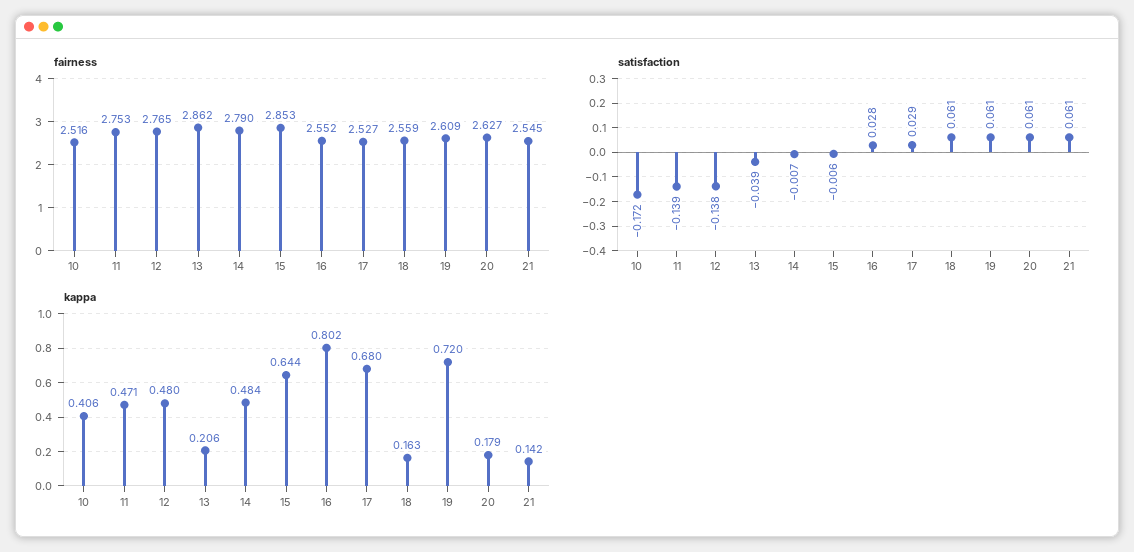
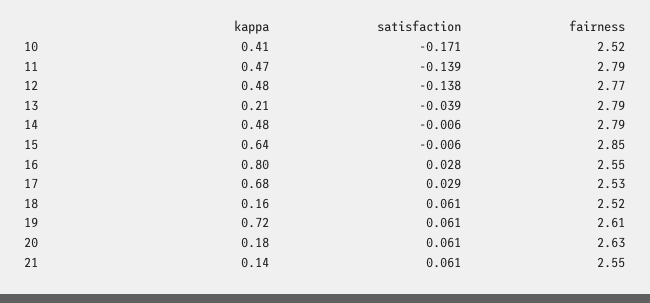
fairness, 11: 2.753 -> 2.79
fairness, 13: 2.862 -> 2.79
fairness, 18: 2.559 -> 2.52
satisfaction, 10: -0.172 -> -0.171
satisfaction, 14: -0.007 -> -0.006

